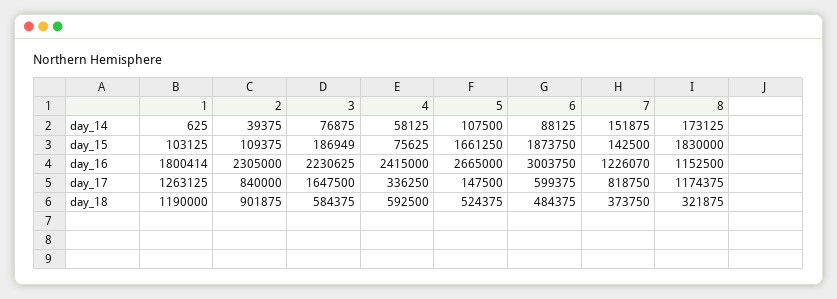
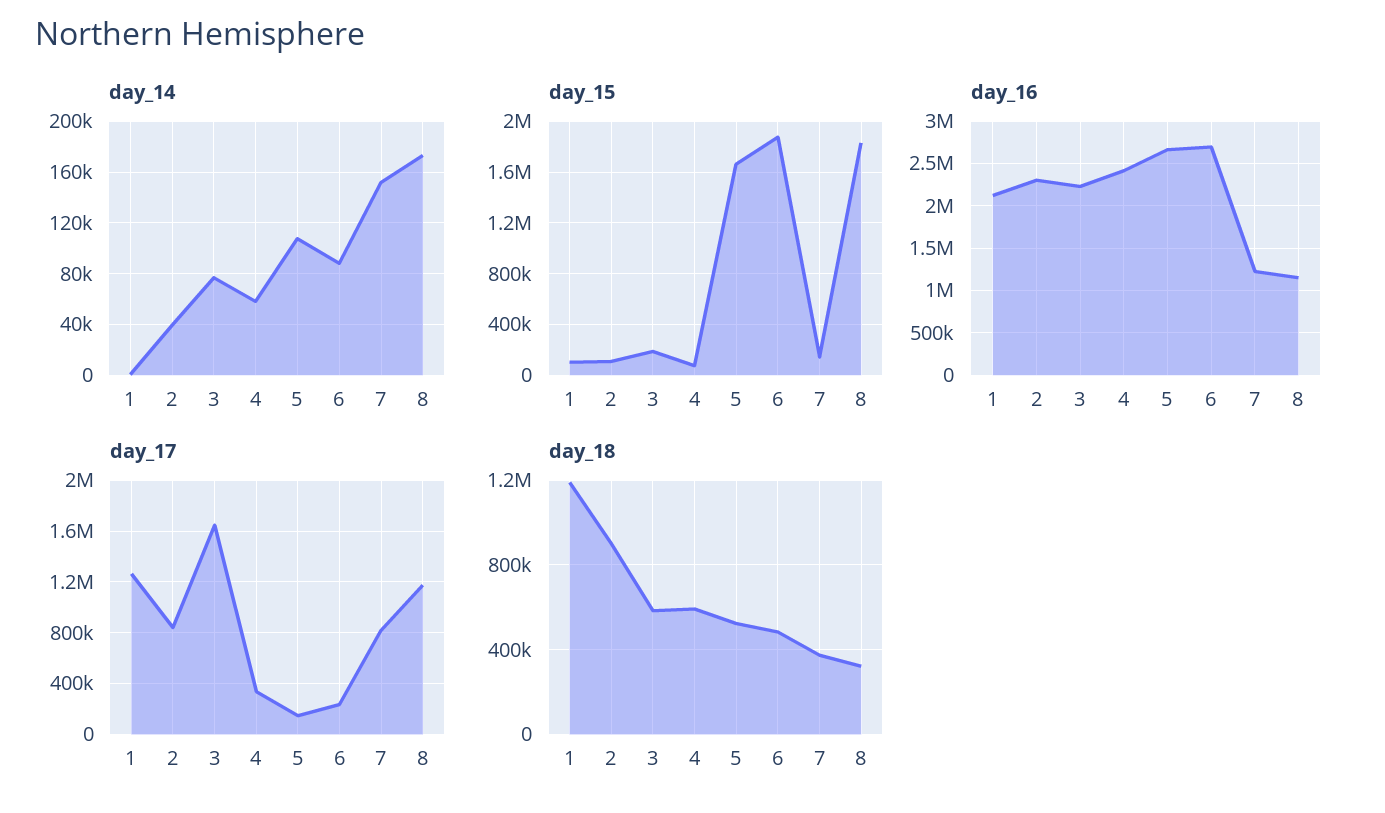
day_16, 1: 1800414 -> 2100000
day_16, 6: 3003750 -> 2700000
day_17, 6: 599375 -> 250000

